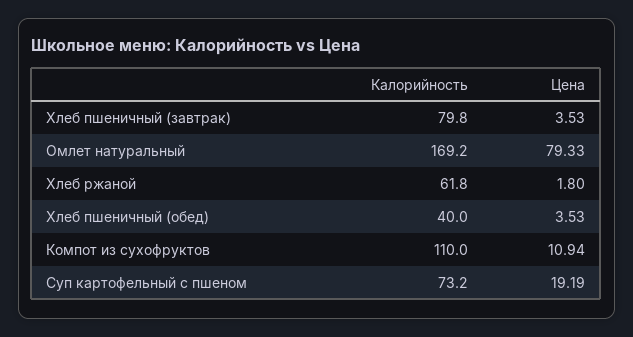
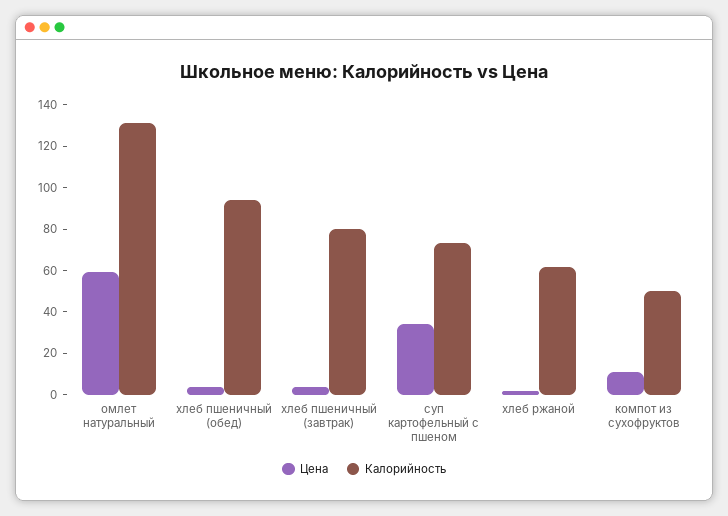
Калорийность, Омлет натуральный: 169.2 -> 130
Цена, Омлет натуральный: 79.33 -> 60
Калорийность, Хлеб пшеничный (обед): 40 -> 95
Калорийность, Компот из сухофруктов: 110 -> 50
Цена, Суп картофельный с пшеном: 19.19 -> 35

